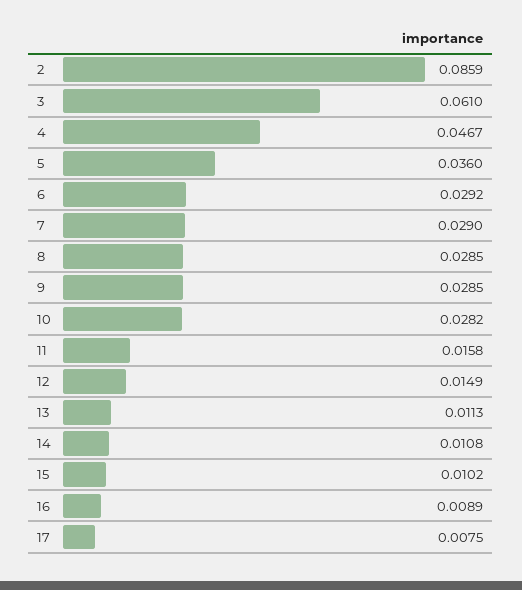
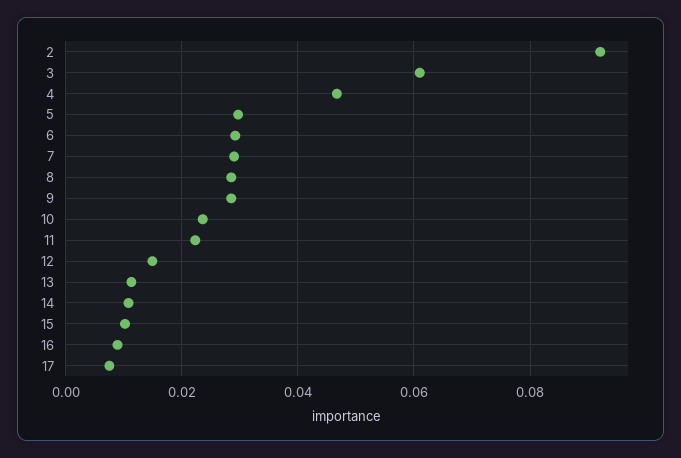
2: 0.0859 -> 0.092
5: 0.036 -> 0.03
10: 0.0282 -> 0.024
11: 0.0158 -> 0.022

